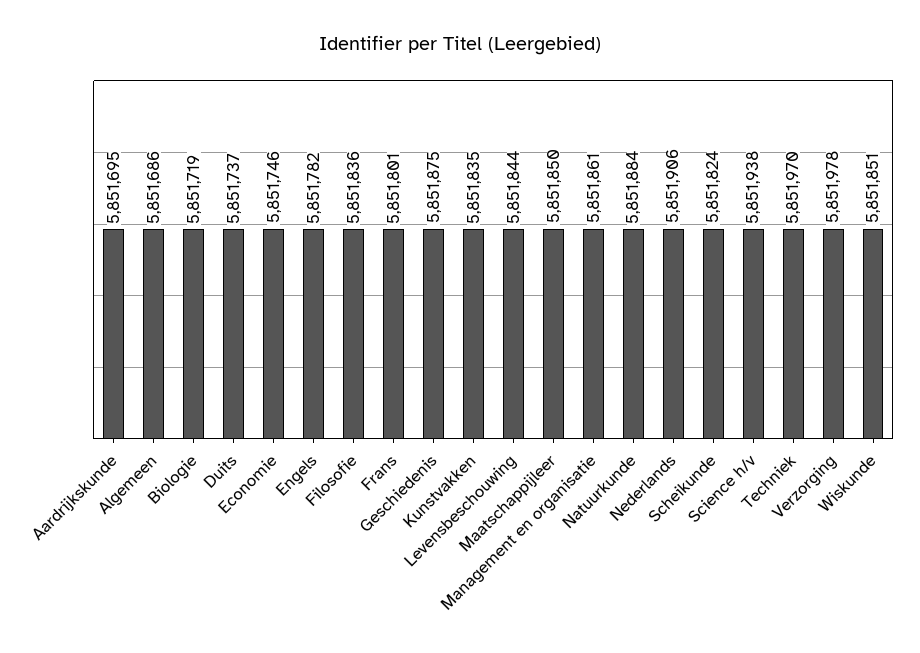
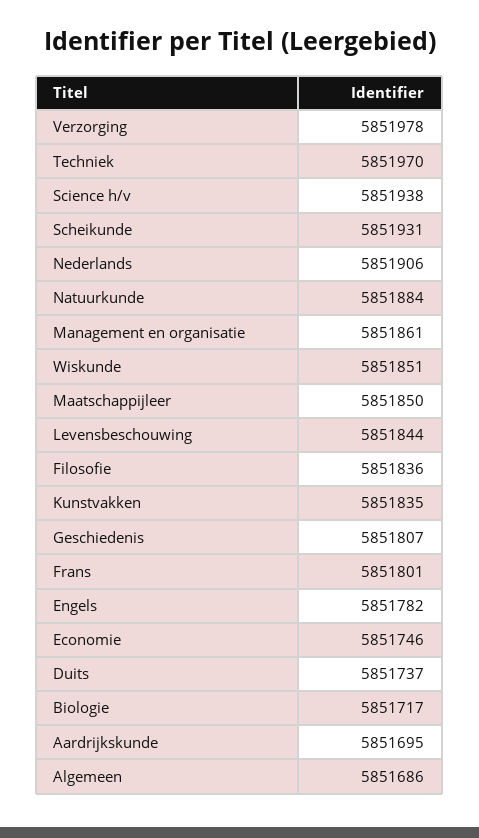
Biologie: 5851719 -> 5851717
Geschiedenis: 5851875 -> 5851807
Scheikunde: 5851824 -> 5851931

